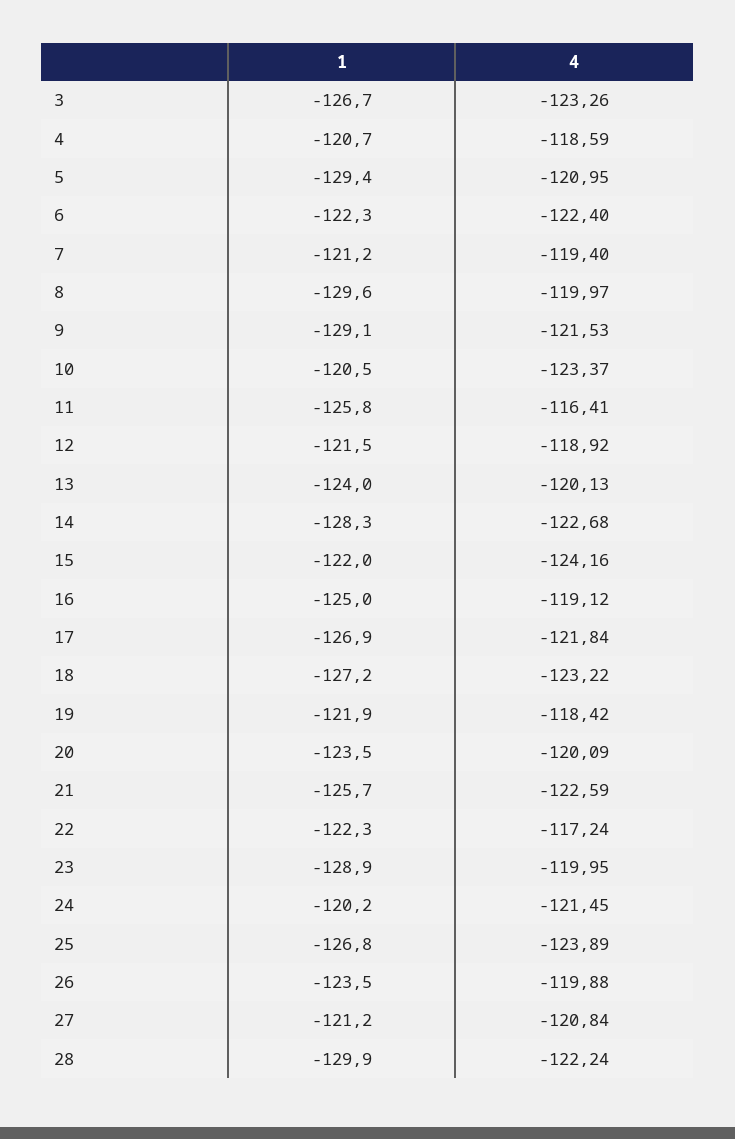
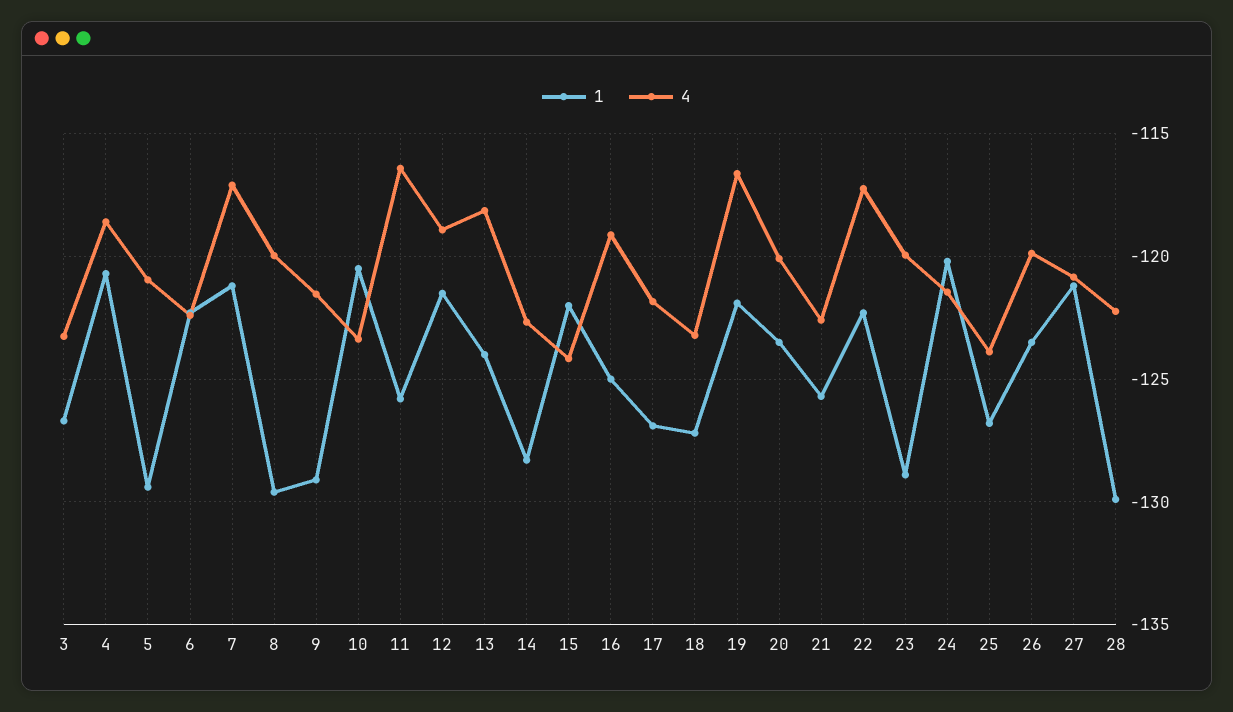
4, 7: -119.4 -> -117
4, 13: -120.13 -> -118
4, 19: -118.42 -> -116.5

